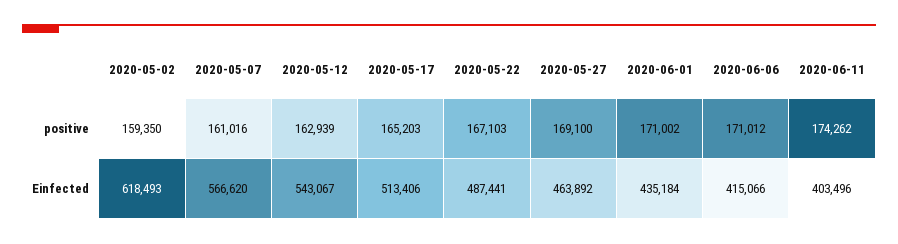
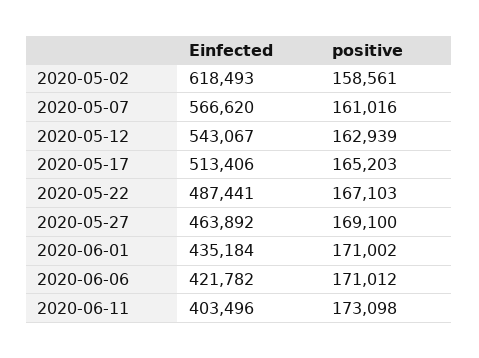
2020-05-02, positive: 159350 -> 158561
2020-06-11, positive: 174262 -> 173098
2020-06-06, Einfected: 415066 -> 421782

